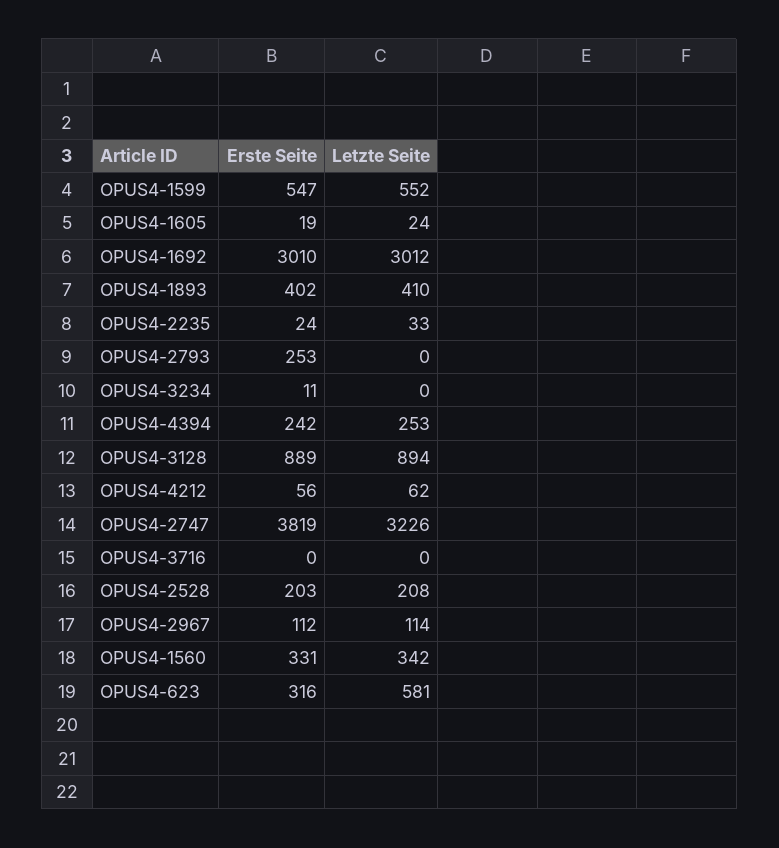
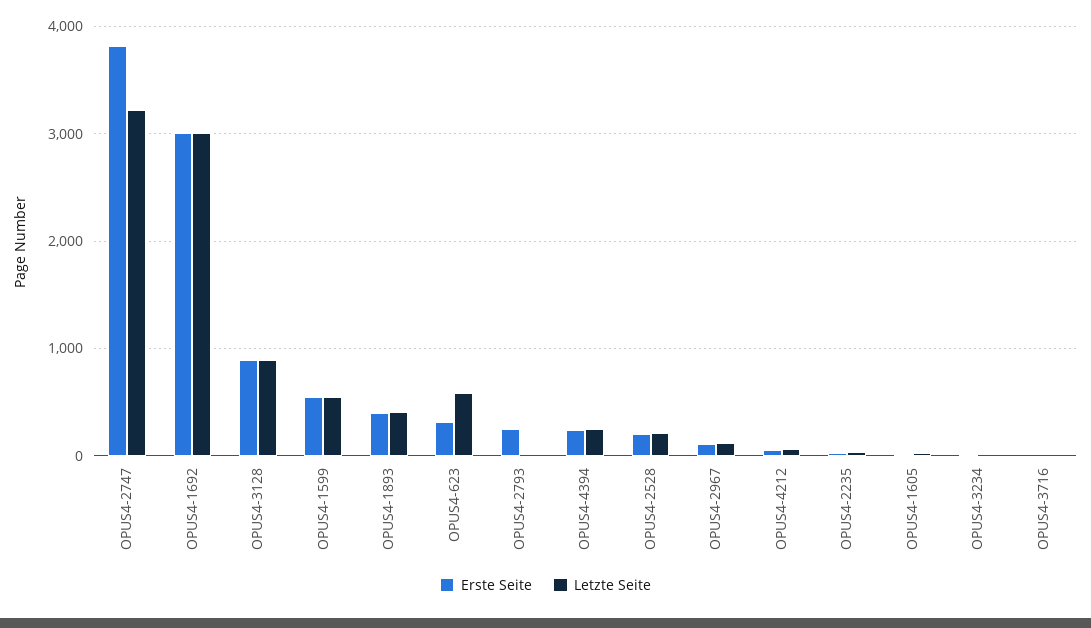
Erste Seite, OPUS4-1560: 331 -> none
Letzte Seite, OPUS4-1560: 342 -> none

